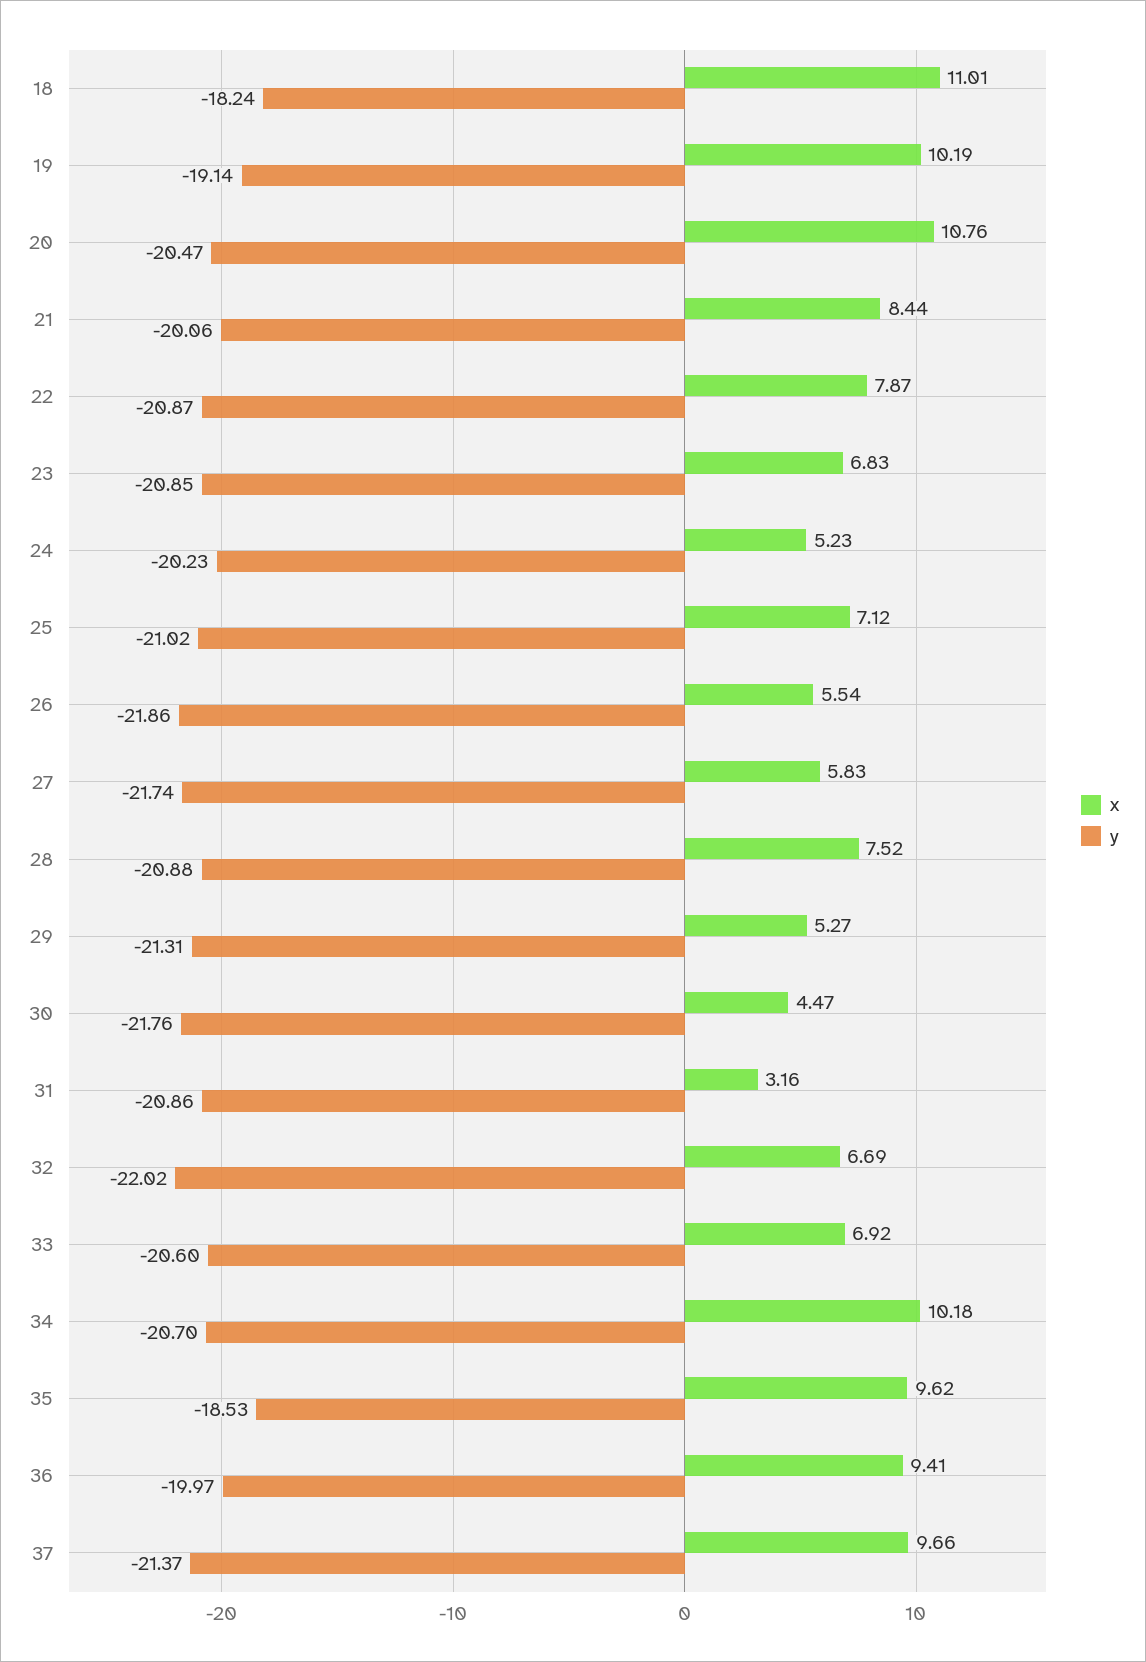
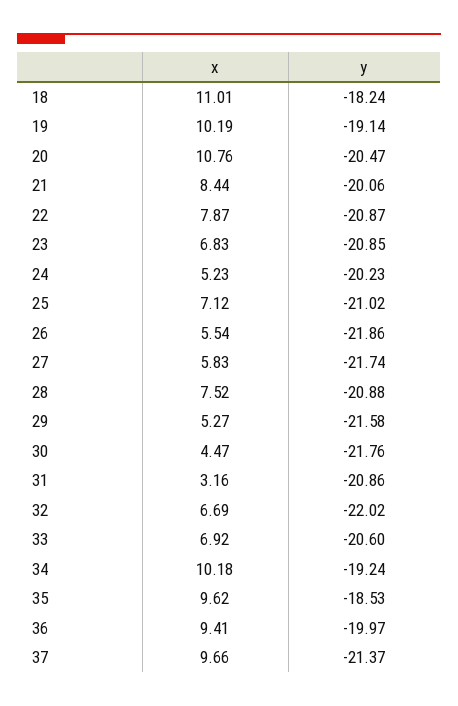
y, 29: -21.31 -> -21.58
y, 34: -20.7 -> -19.24

